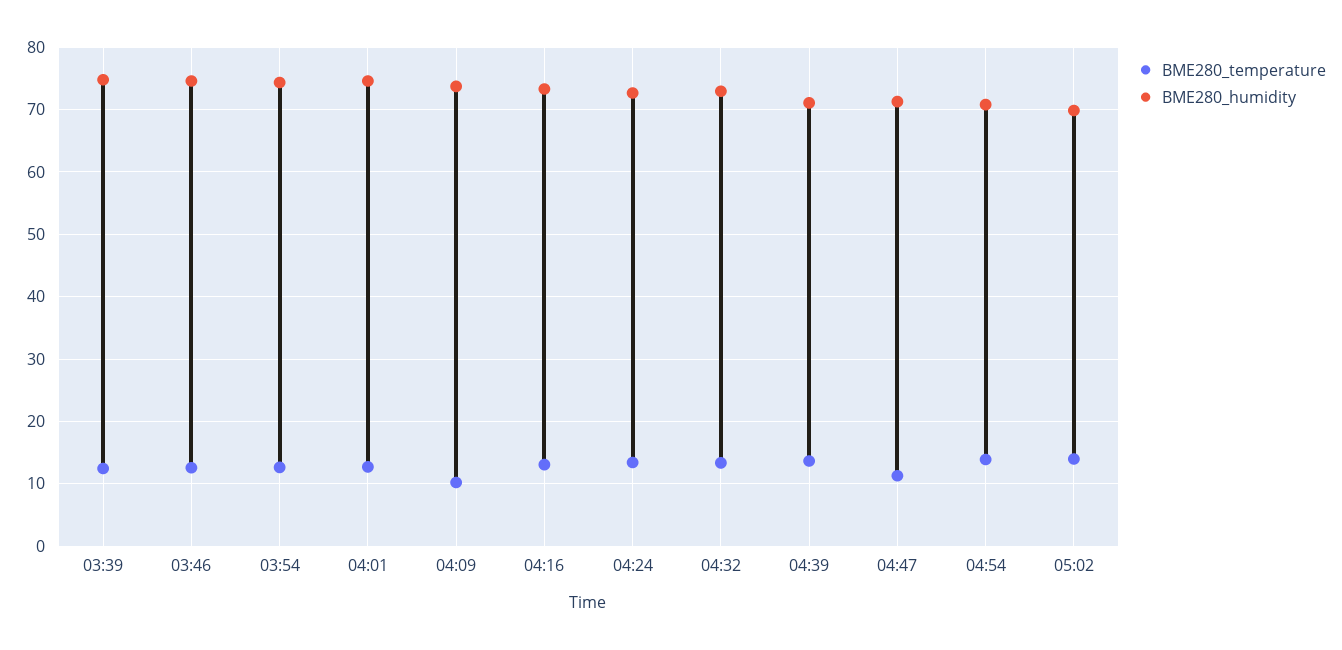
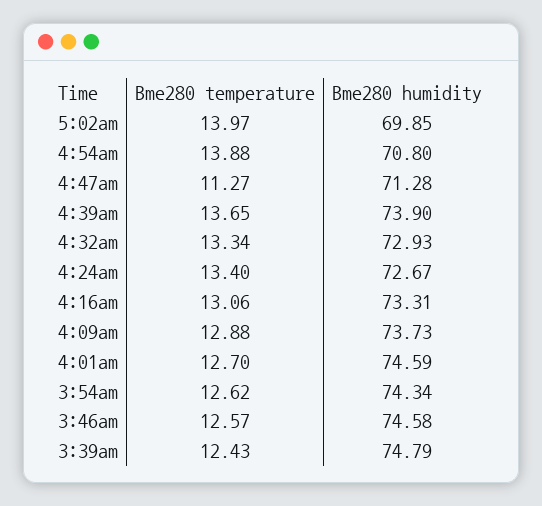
BME280_temperature, 04:09: 10 -> 12.88
BME280_humidity, 04:39: 71 -> 73.9

